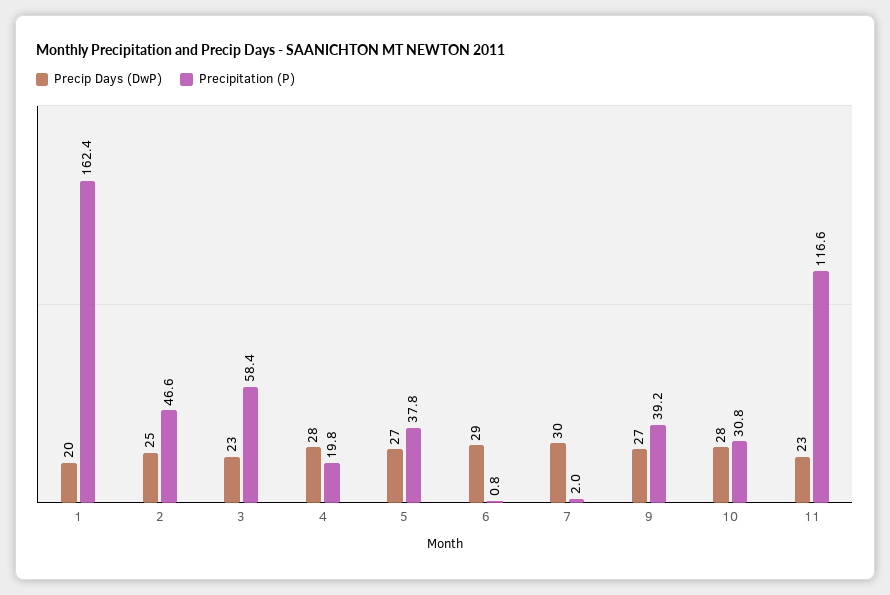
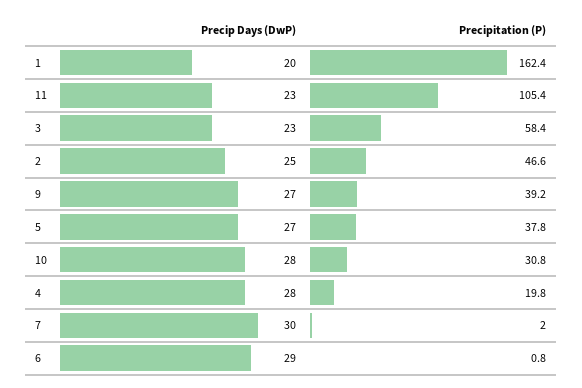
Precipitation (P), 11: 116.6 -> 105.4

